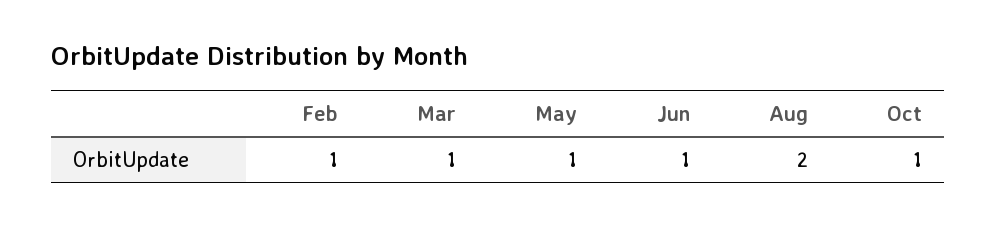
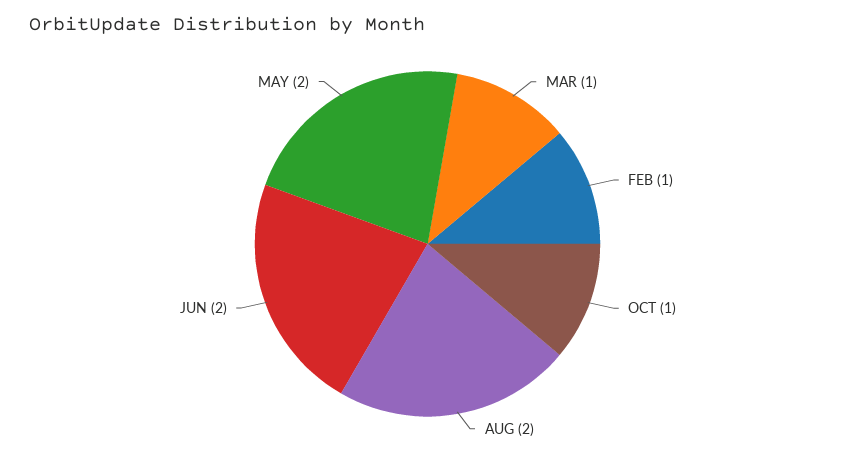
May: 1 -> 2
Jun: 1 -> 2

